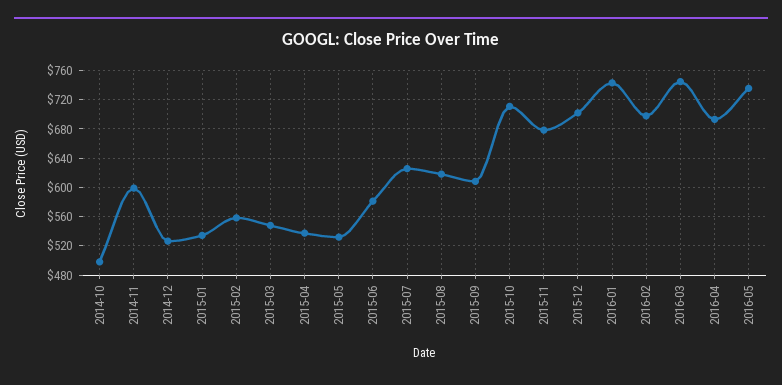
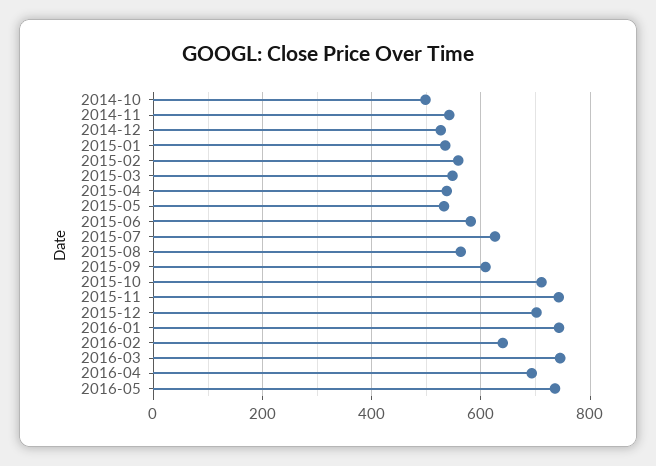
2014-11: 600 -> 540
2015-08: 620 -> 560
2015-11: 680 -> 740
2016-02: 700 -> 640

